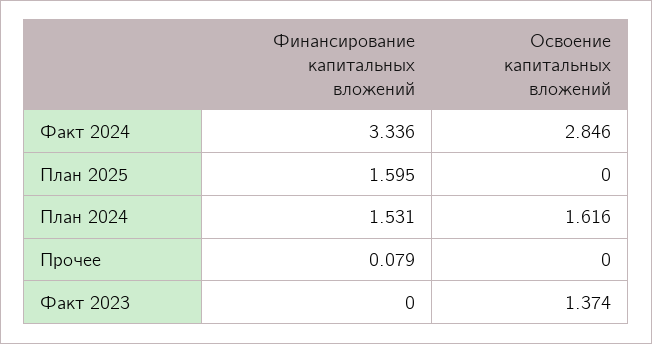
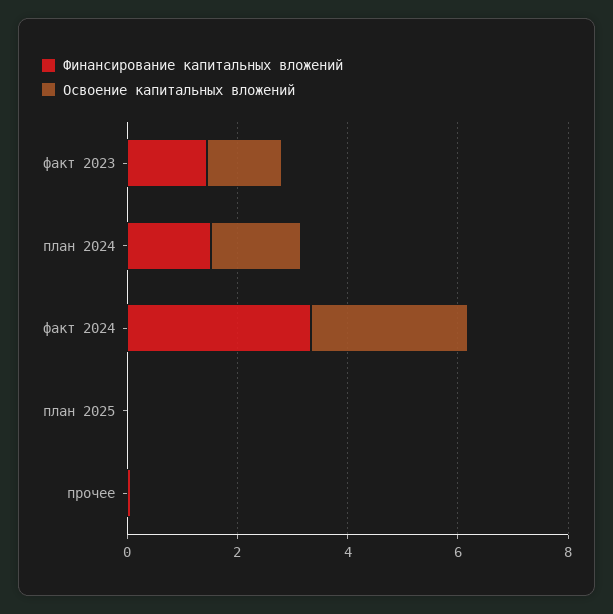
Финансирование капитальных вложений, План 2025: 1.595 -> 0
Финансирование капитальных вложений, Факт 2023: 0 -> 1.5

